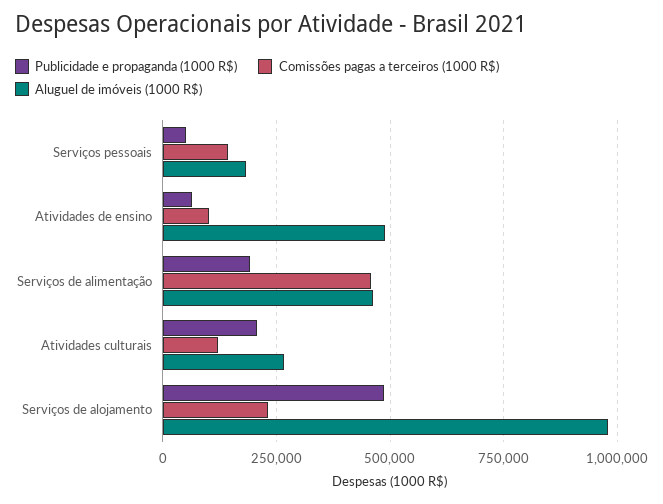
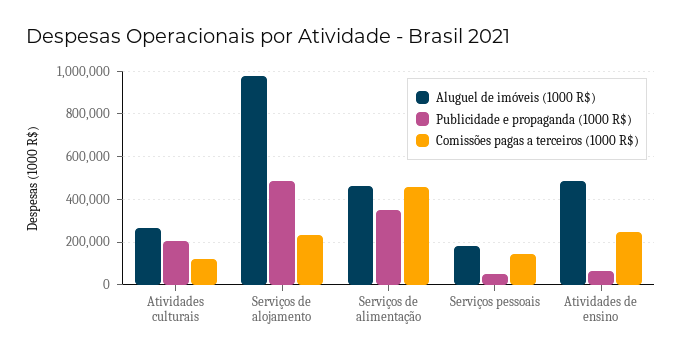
Comissões pagas a terceiros (1000 R$), Atividades de ensino: 100000 -> 250000
Publicidade e propaganda (1000 R$), Serviços de alimentação: 200000 -> 350000

